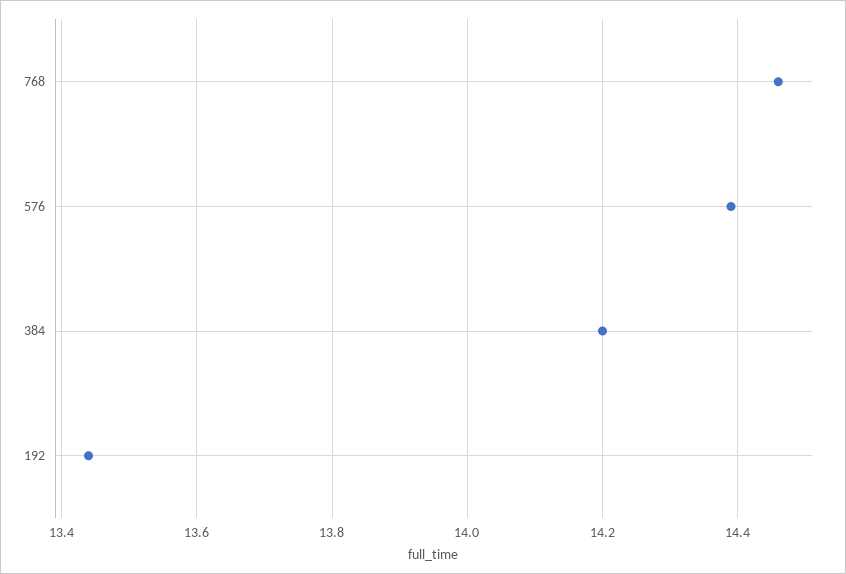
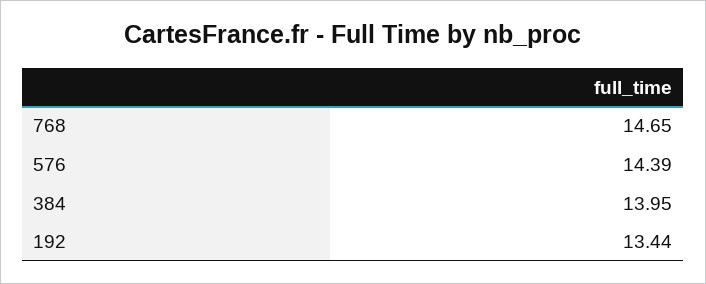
768: 14.45 -> 14.65
384: 14.2 -> 13.95

